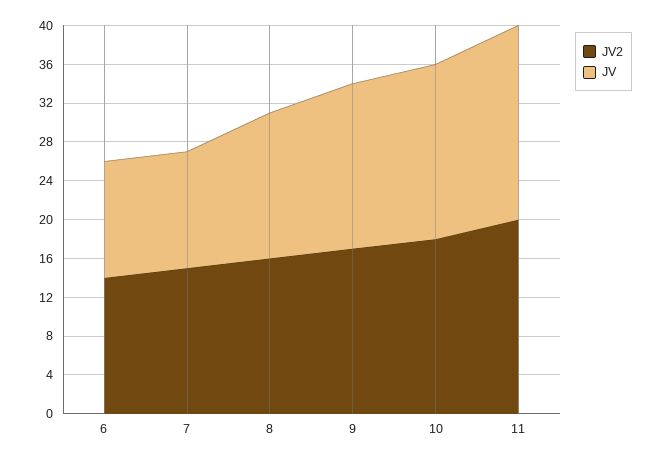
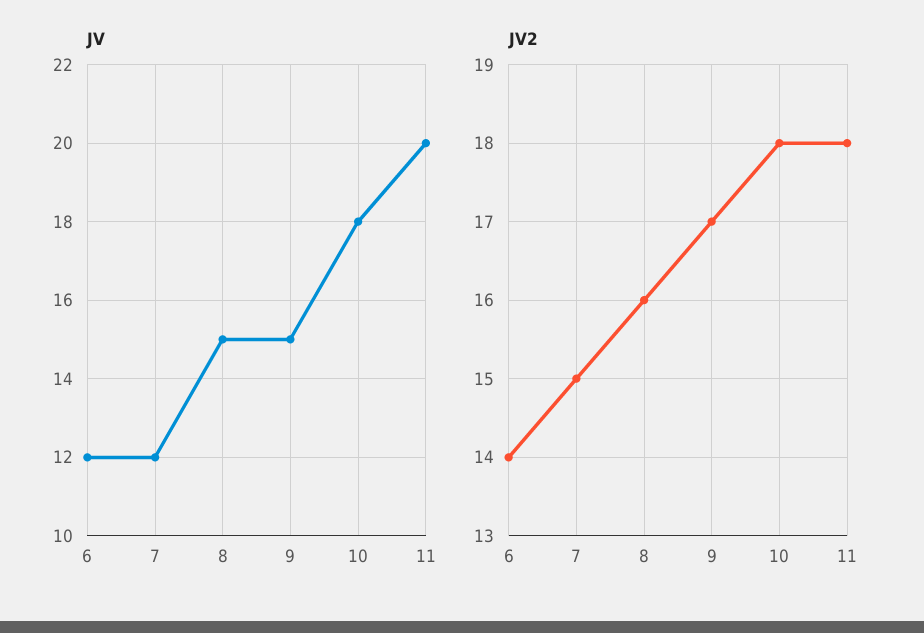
JV, 9: 17 -> 15
JV2, 11: 20 -> 18

